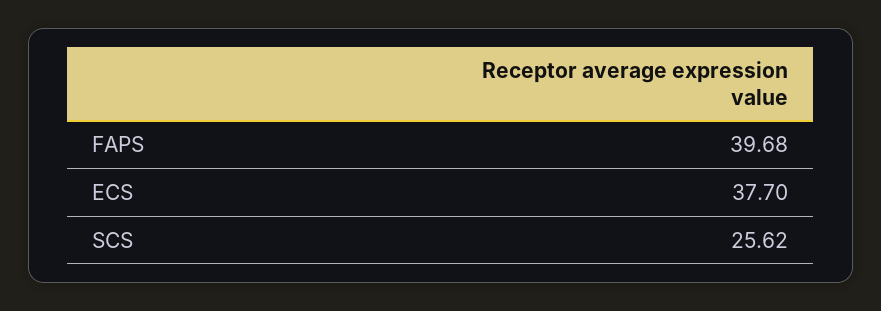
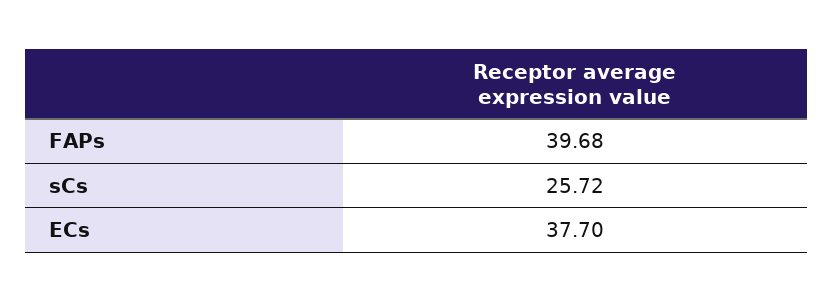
SCS: 25.62 -> 25.72

